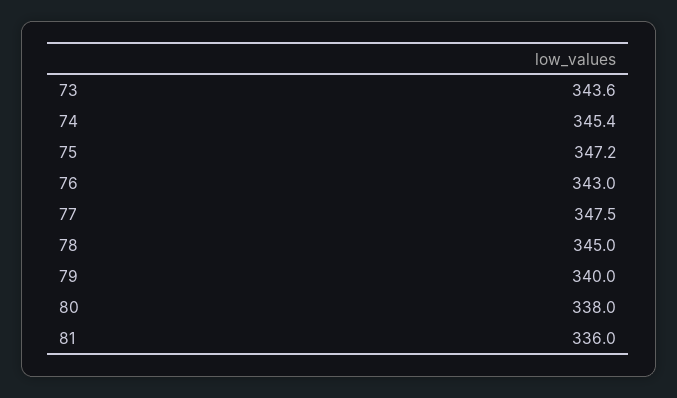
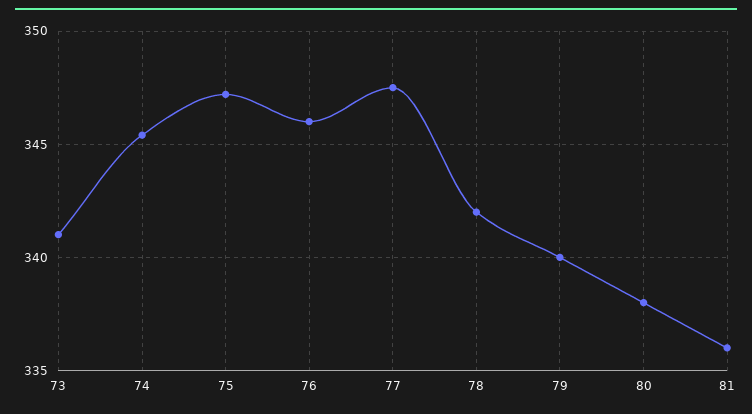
73: 343.6 -> 341
76: 343 -> 346
78: 345 -> 342

